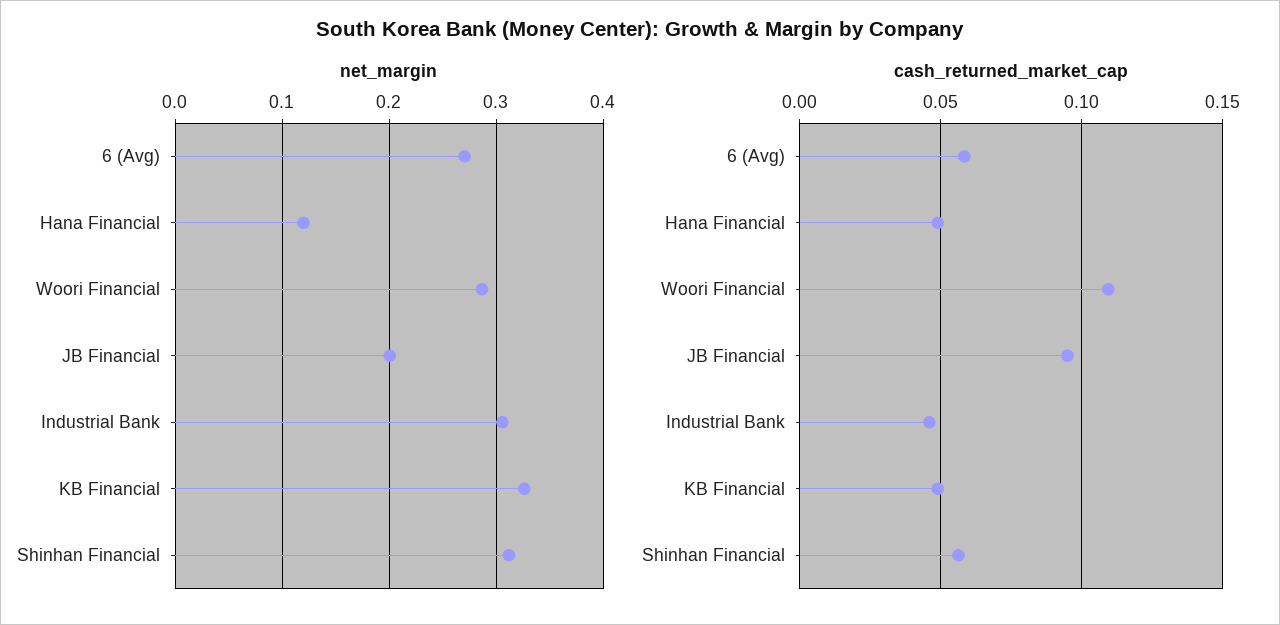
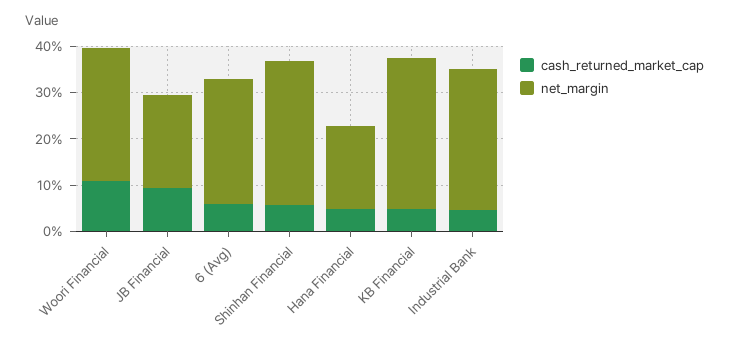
net_margin, Hana Financial: 0.12 -> 0.18

